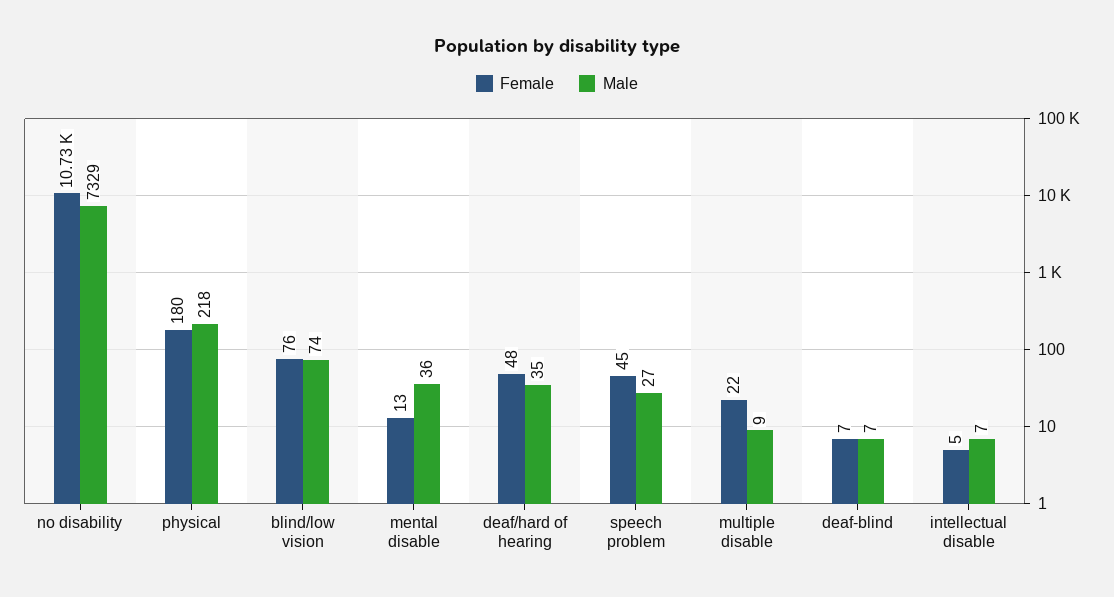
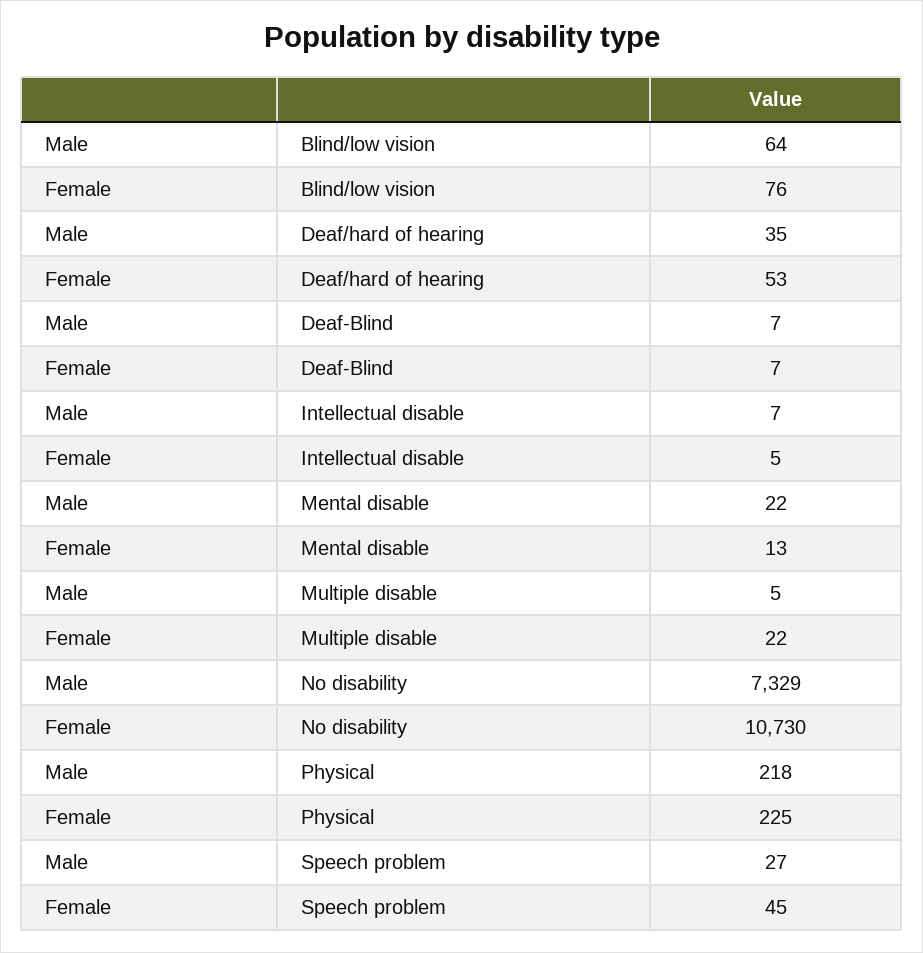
Female, physical: 180 -> 225
Male, blind/low vision: 74 -> 64
Male, mental disable: 36 -> 22
Female, deaf/hard of hearing: 48 -> 53
Male, multiple disable: 9 -> 5

